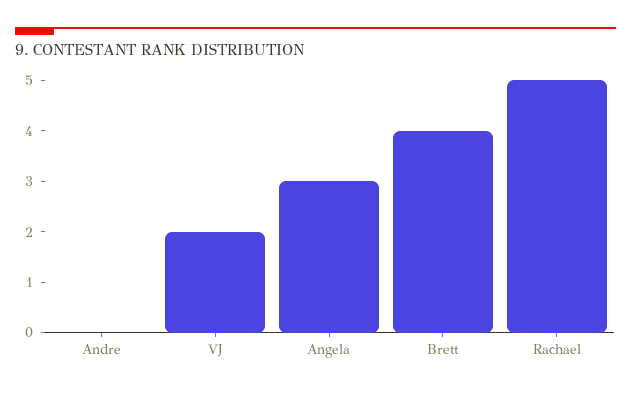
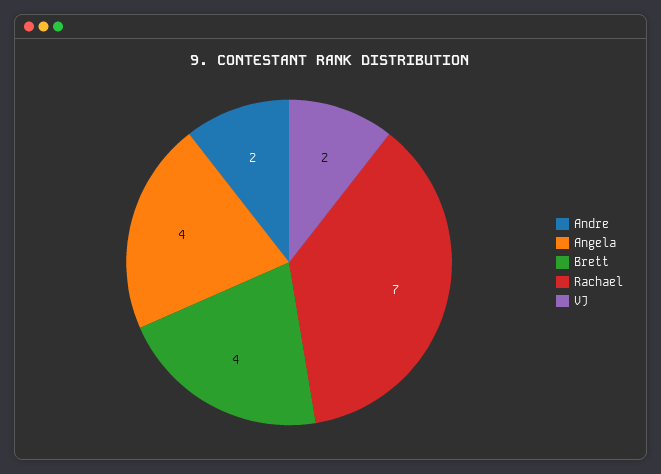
Andre: 0 -> 2
Angela: 3 -> 4
Rachael: 5 -> 7

